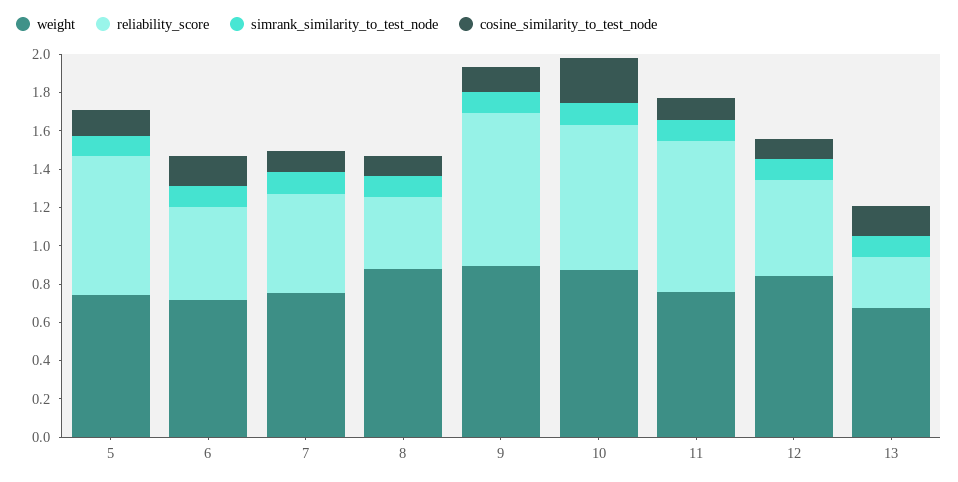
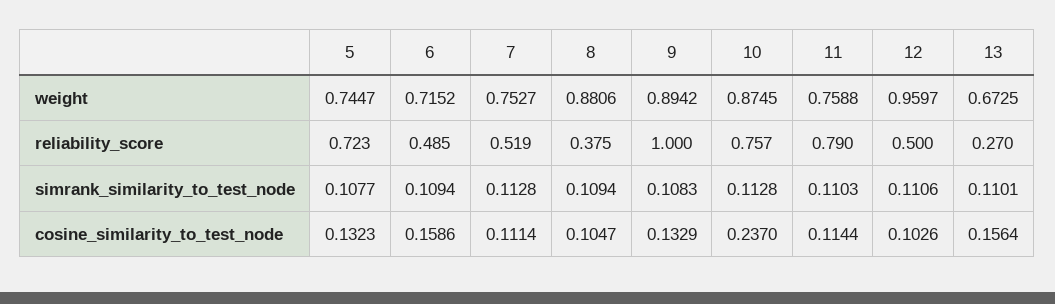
reliability_score, 9: 0.8 -> 1
weight, 12: 0.85 -> 0.9597

